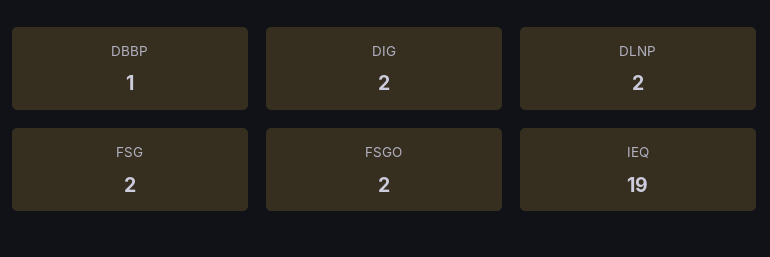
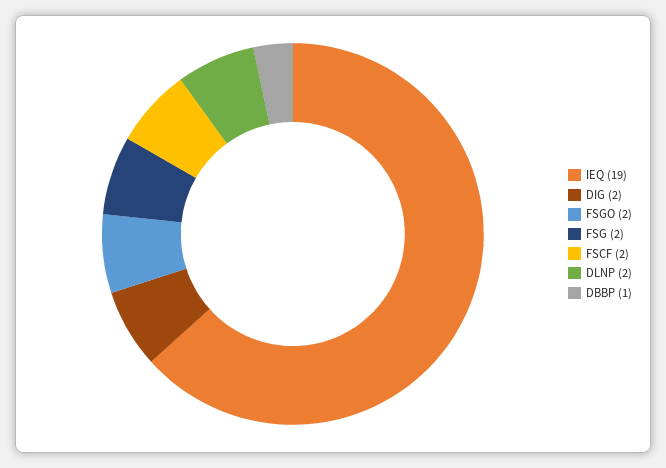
FSCF: none -> 2

